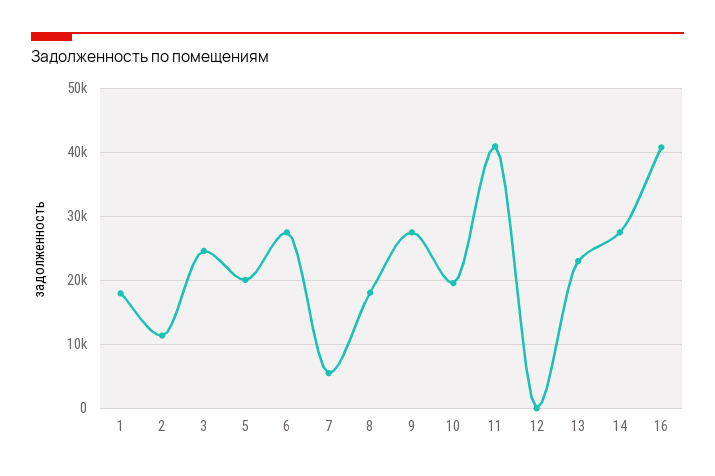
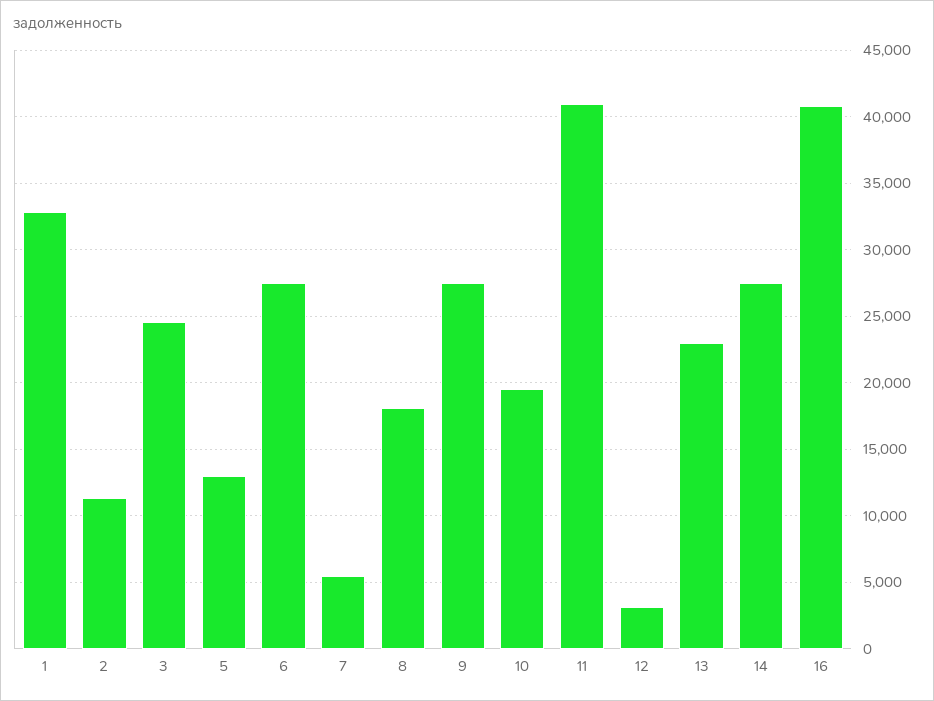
1: 18000 -> 33000
5: 20000 -> 13000
12: 0 -> 3000

